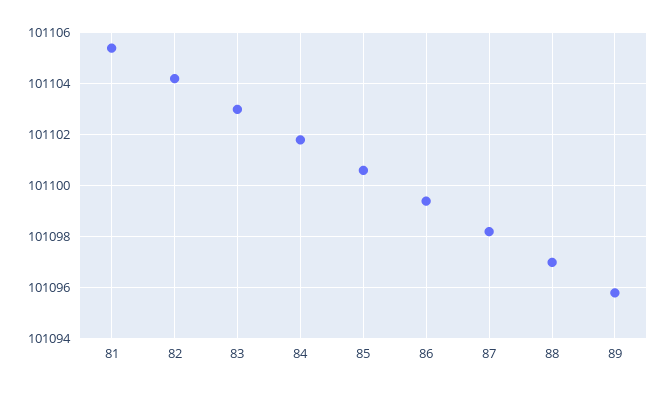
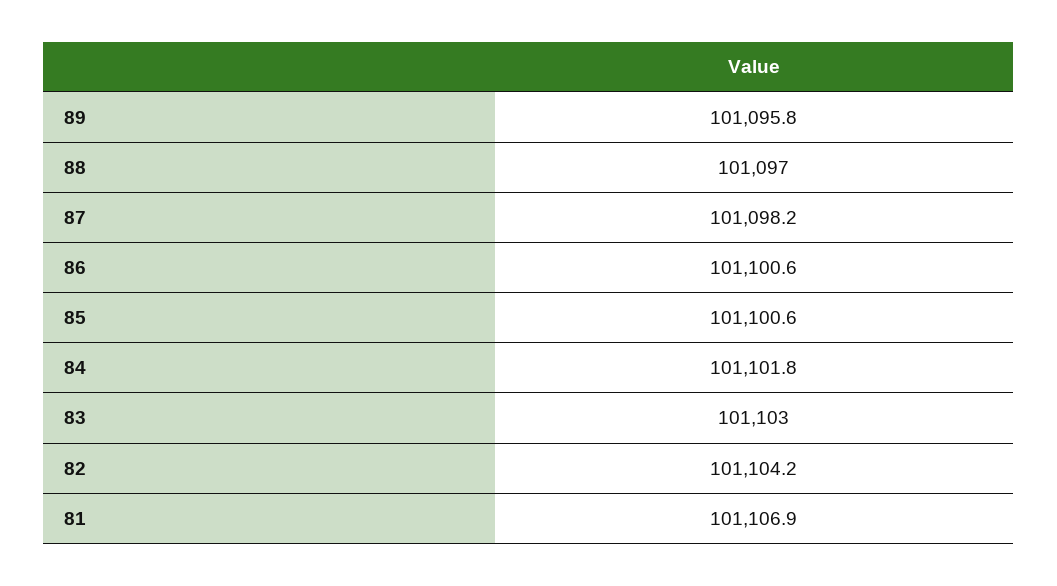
81: 101105.5 -> 101106.9
86: 101099.5 -> 101100.6

